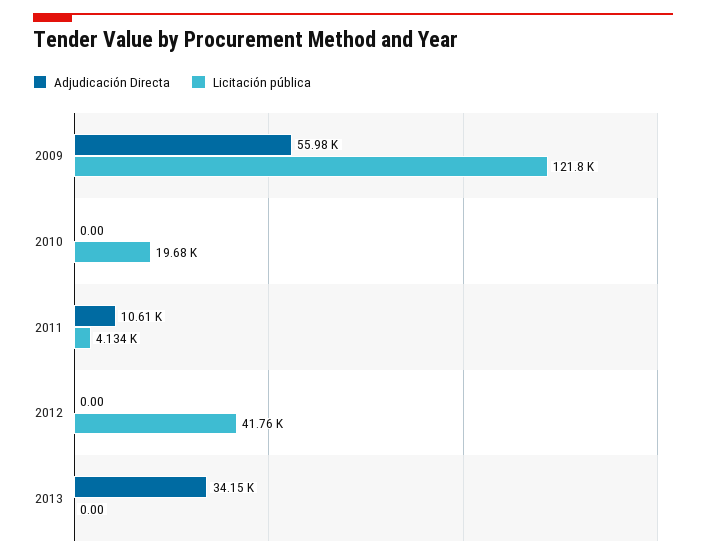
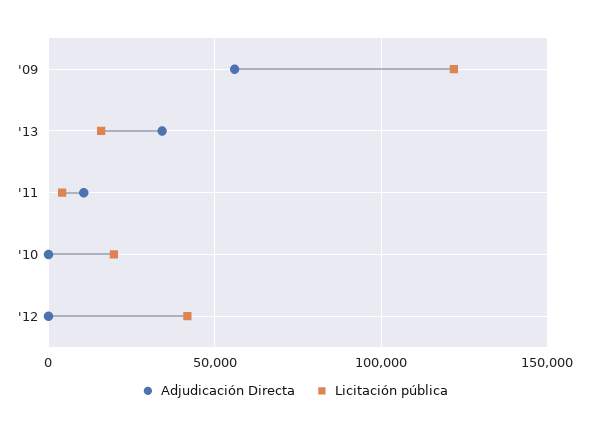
Licitación pública, 2013: 0 -> 15000

